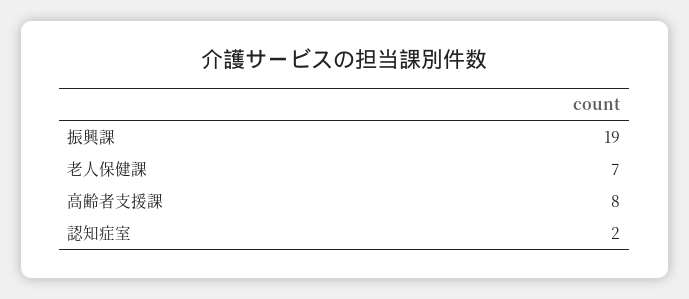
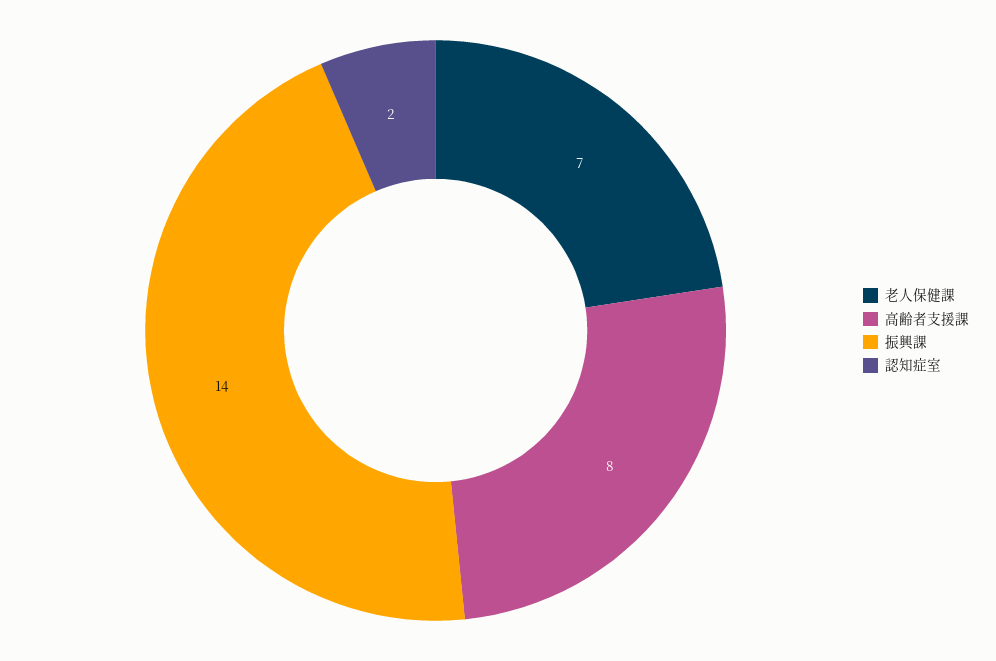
振興課: 19 -> 14

